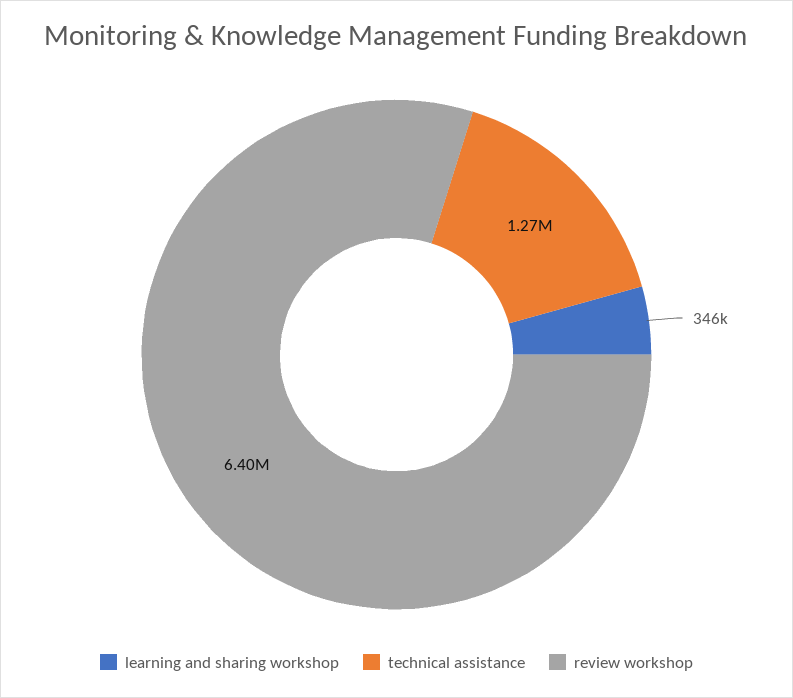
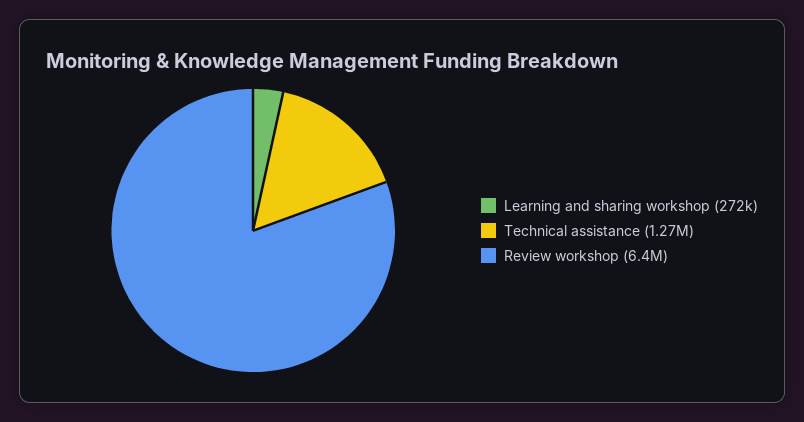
learning and sharing workshop: 346000 -> 272000

